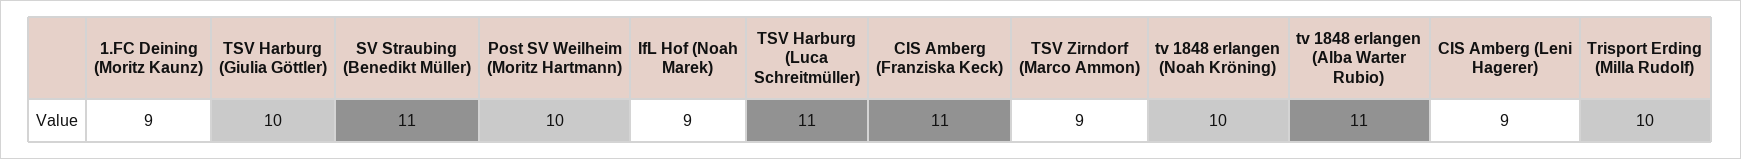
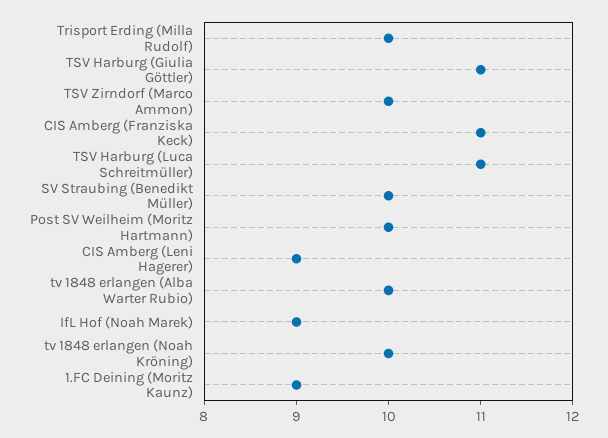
TSV Harburg (Giulia Göttler): 10 -> 11
SV Straubing (Benedikt Müller): 11 -> 10
TSV Zirndorf (Marco Ammon): 9 -> 10
tv 1848 erlangen (Alba Warter Rubio): 11 -> 10

